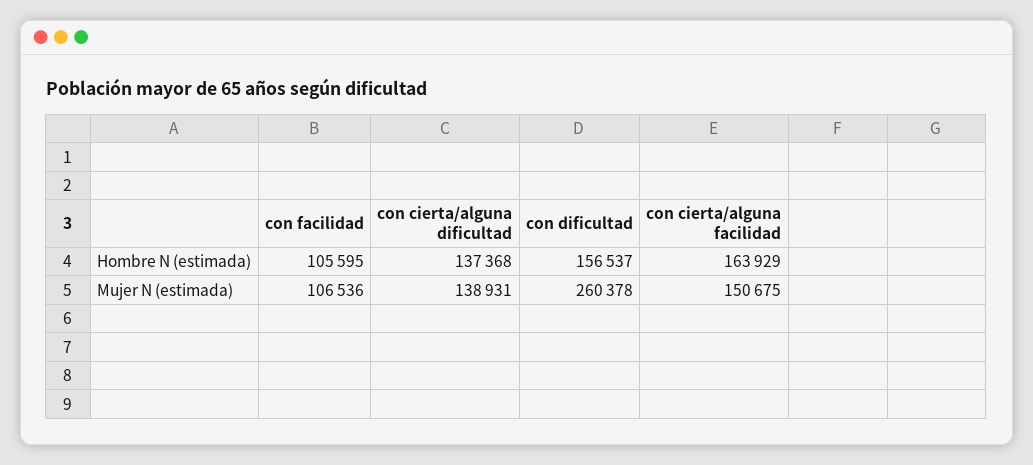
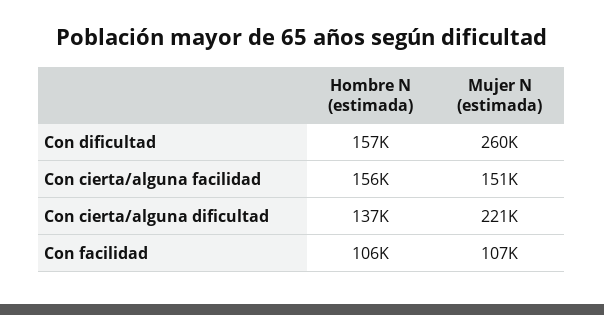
con cierta/alguna facilidad, Hombre N (estimada): 163929 -> 156000
con cierta/alguna dificultad, Mujer N (estimada): 138931 -> 221000

